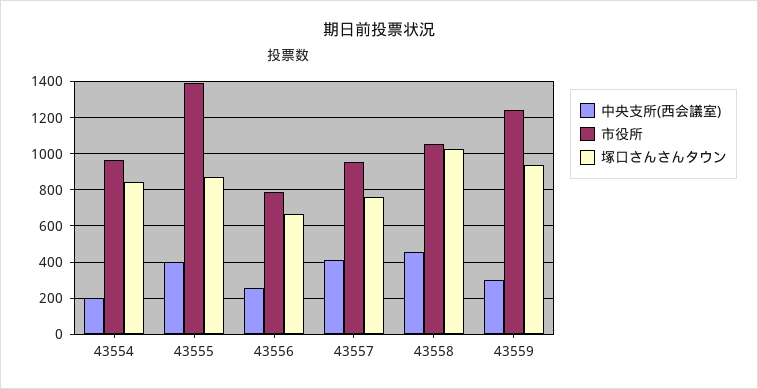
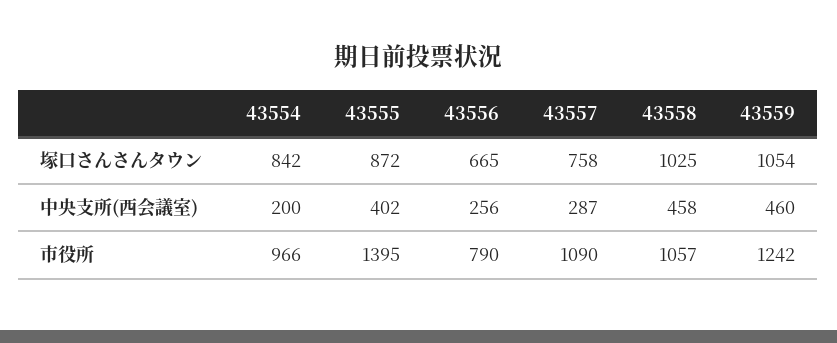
中央支所(西会議室), 43557: 400 -> 287
市役所, 43557: 950 -> 1090
中央支所(西会議室), 43559: 300 -> 460
塚口さんさんタウン, 43559: 950 -> 1054

